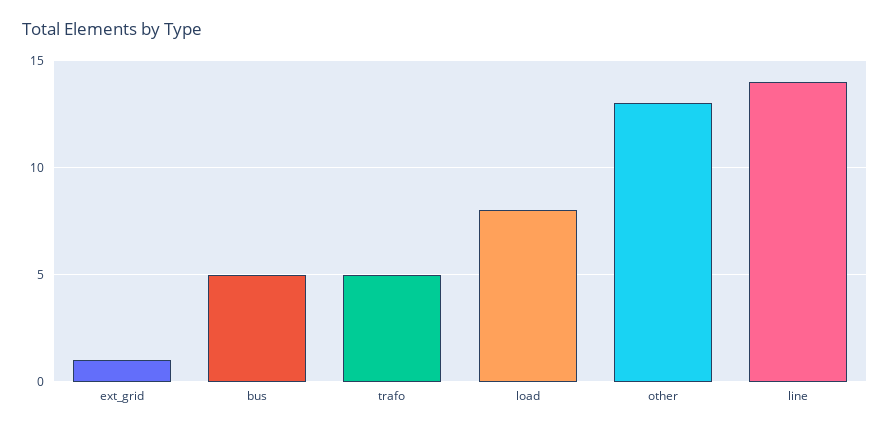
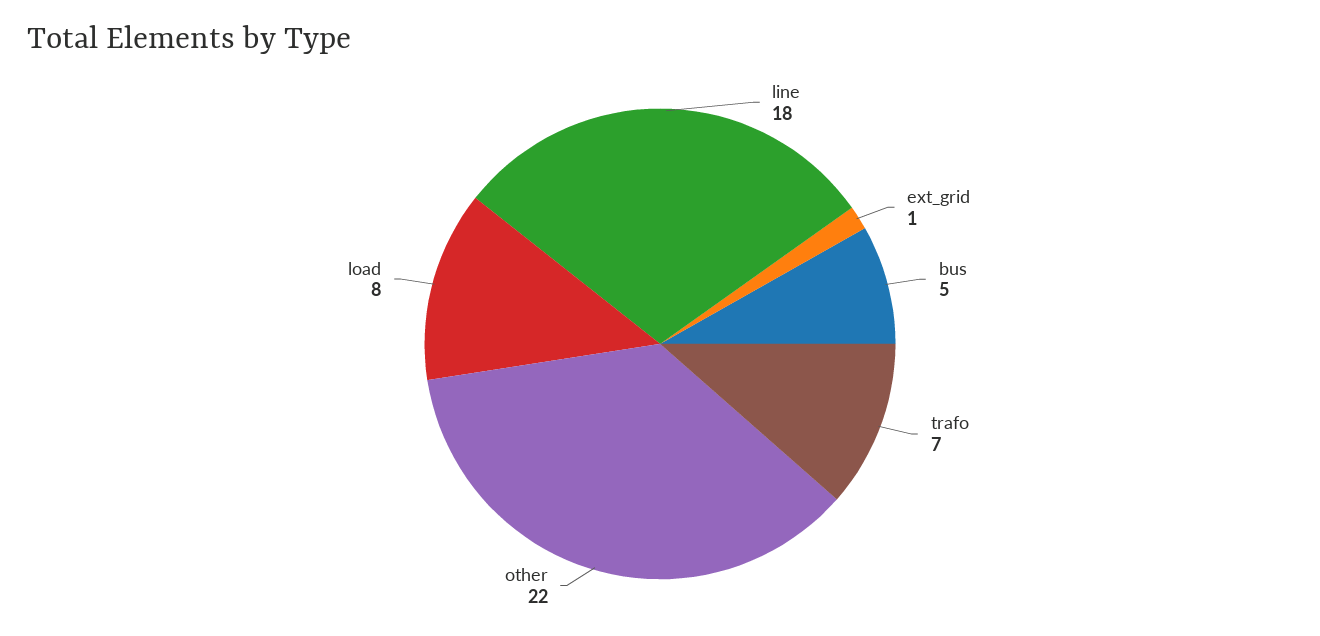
trafo: 5 -> 7
other: 13 -> 22
line: 14 -> 18

